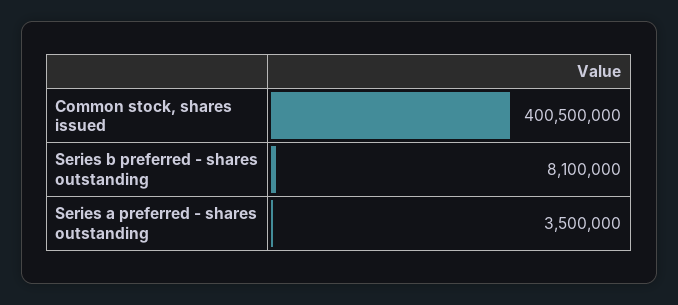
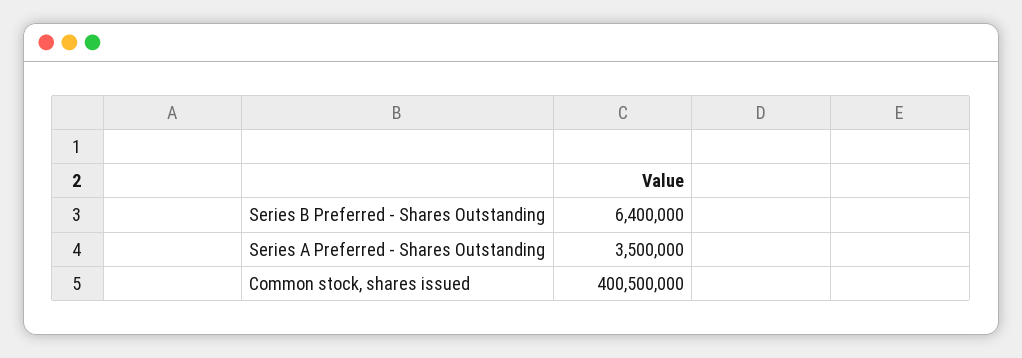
Series b preferred - shares outstanding: 8100000 -> 6400000

